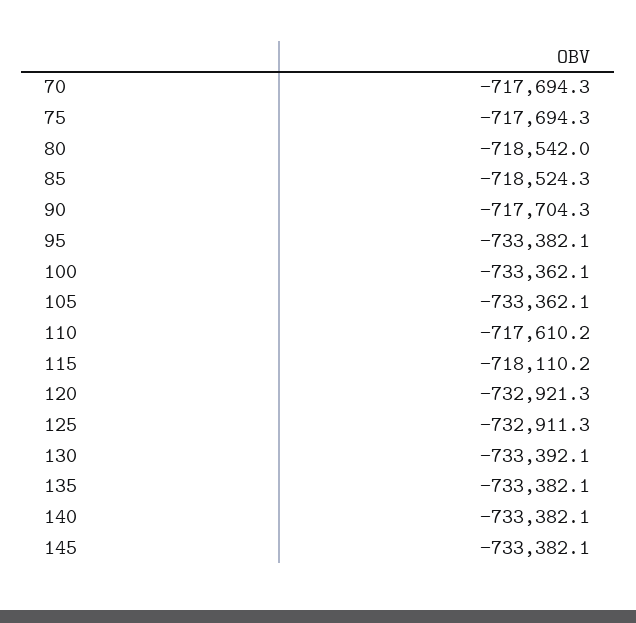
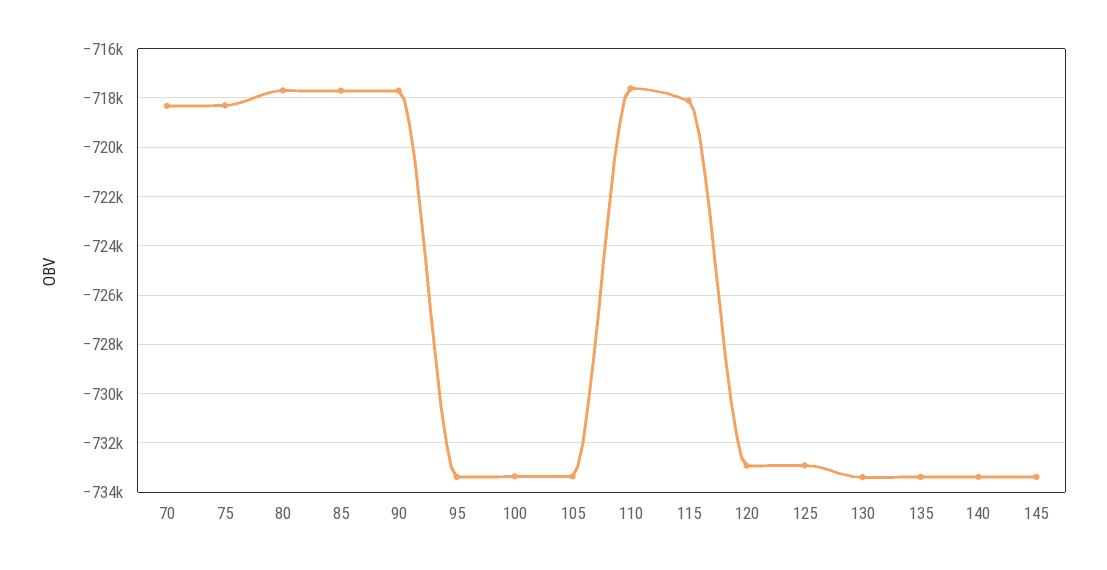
70: -717694.3 -> -718250
75: -717694.3 -> -718250
80: -718542 -> -717750
85: -718524.3 -> -717750

